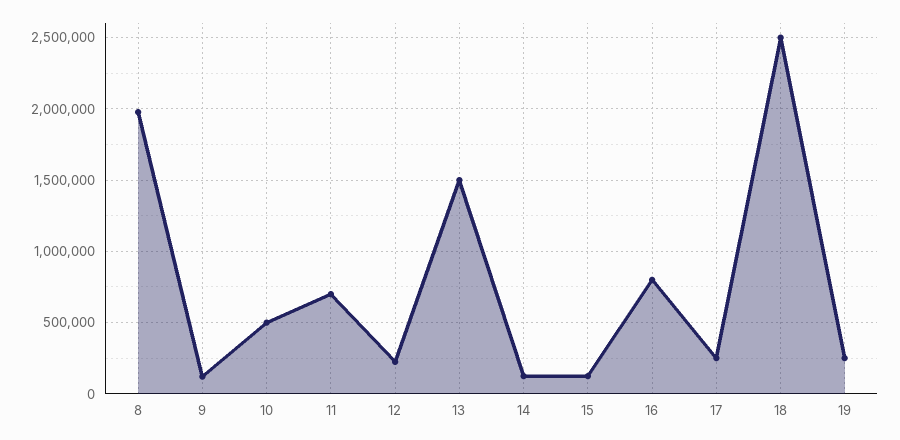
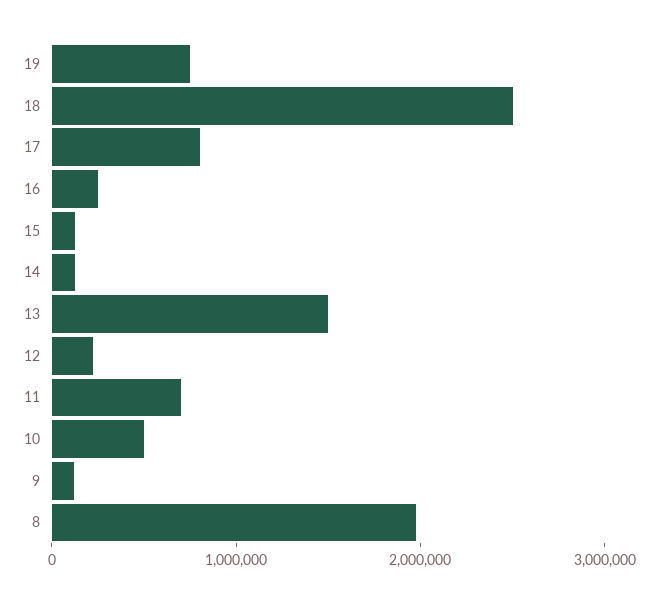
16: 800000 -> 200000
17: 250000 -> 800000
19: 250000 -> 800000

